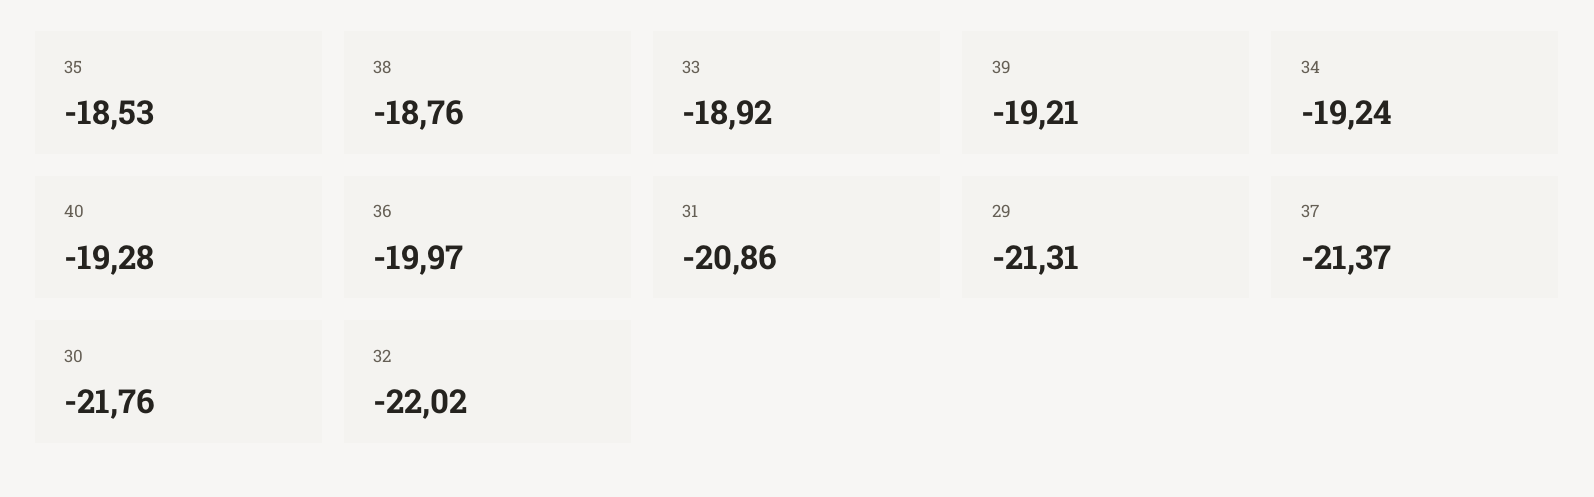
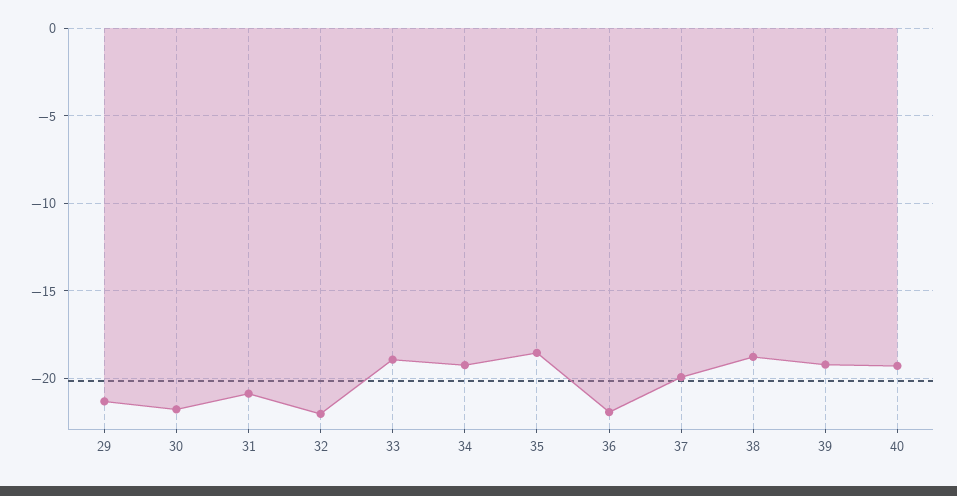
36: -19.97 -> -22
37: -21.37 -> -20

